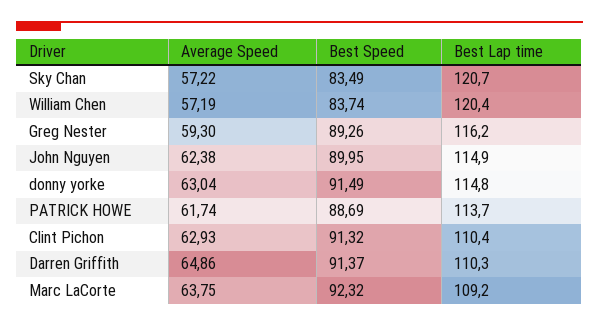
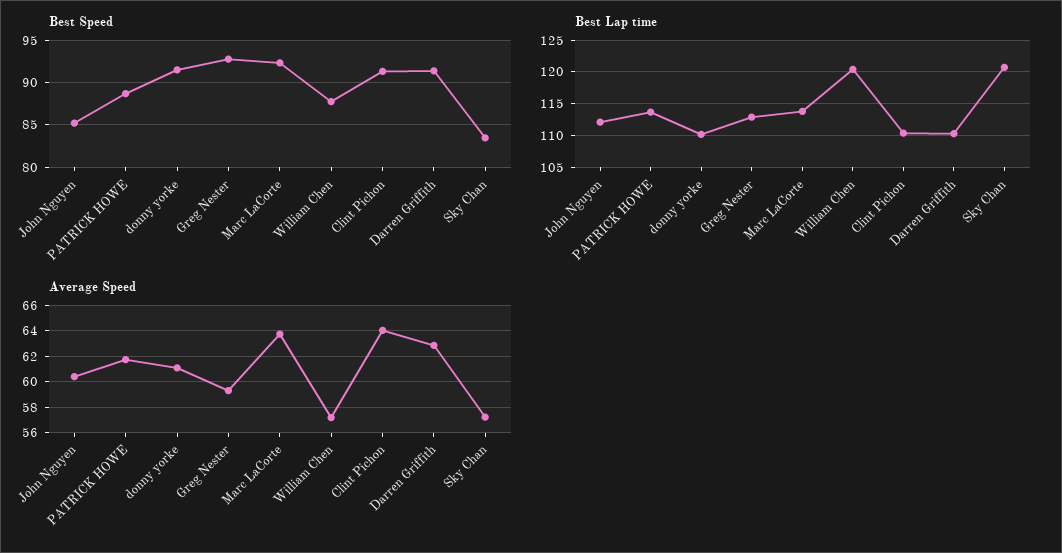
Best Speed, William Chen: 83.74 -> 88
Best Speed, Greg Nester: 89.26 -> 93
Best Lap time, Greg Nester: 116.2 -> 113
Average Speed, John Nguyen: 62.38 -> 60.5
Best Speed, John Nguyen: 89.95 -> 85
Best Lap time, John Nguyen: 114.9 -> 112
Average Speed, donny yorke: 63.04 -> 61
Best Lap time, donny yorke: 114.8 -> 110
Average Speed, Clint Pichon: 62.93 -> 64
Average Speed, Darren Griffith: 64.86 -> 63
Best Lap time, Marc LaCorte: 109.2 -> 114

